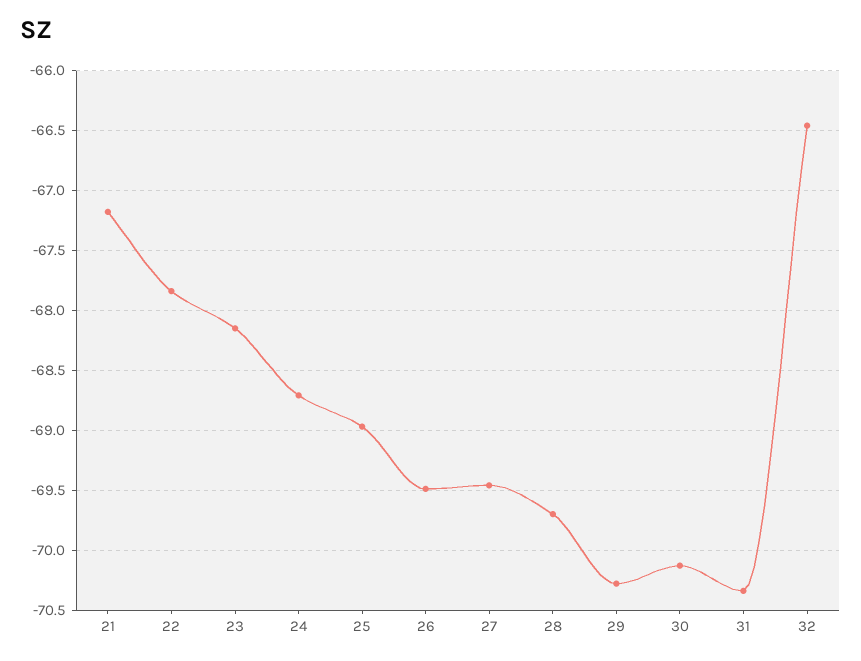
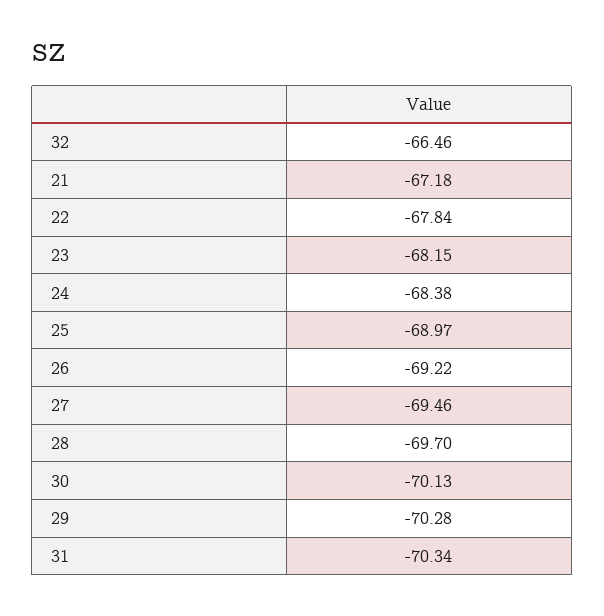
24: -68.7 -> -68.38
26: -69.5 -> -69.22

